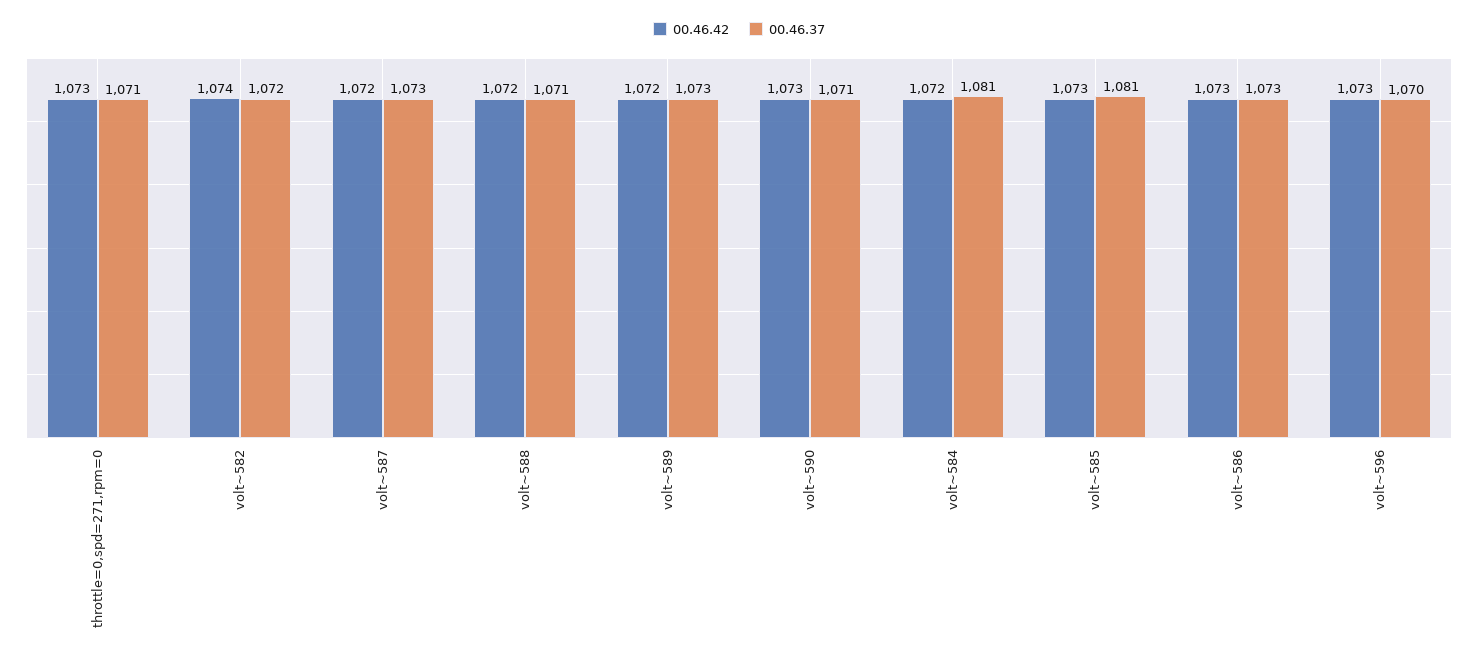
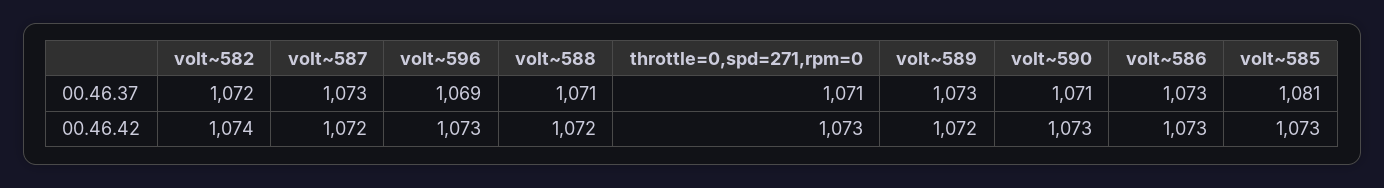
00.46.42, volt~584: 1072 -> none
00.46.37, volt~584: 1081 -> none
00.46.37, volt~596: 1070 -> 1069

